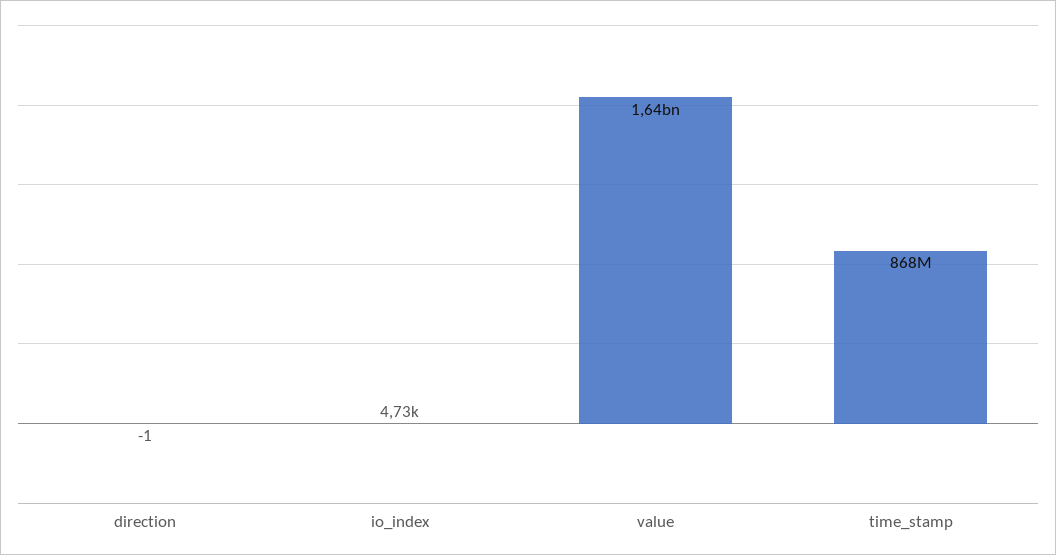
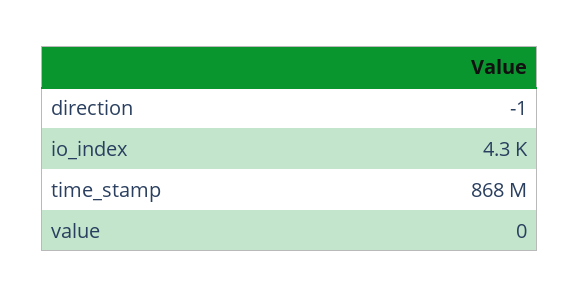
io_index: 4730 -> 4300
value: 1640000000 -> 0

